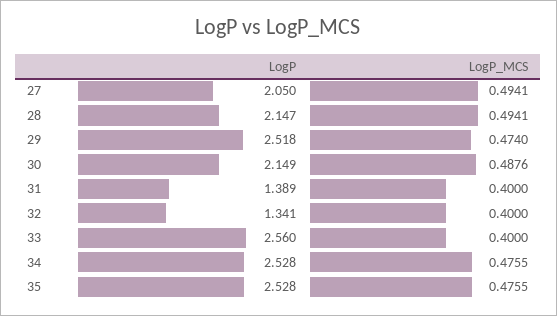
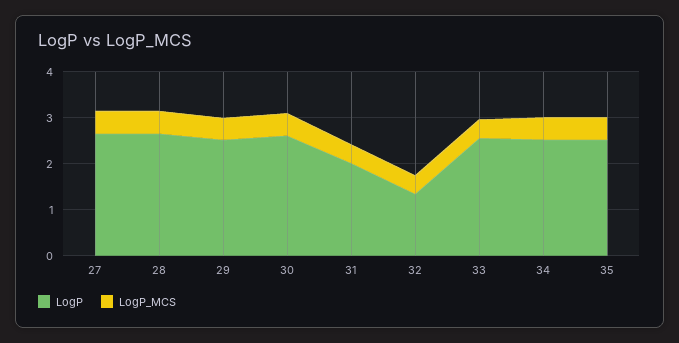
LogP, 27: 2.05 -> 2.6
LogP, 28: 2.147 -> 2.6
LogP, 30: 2.149 -> 2.6
LogP, 31: 1.389 -> 2

